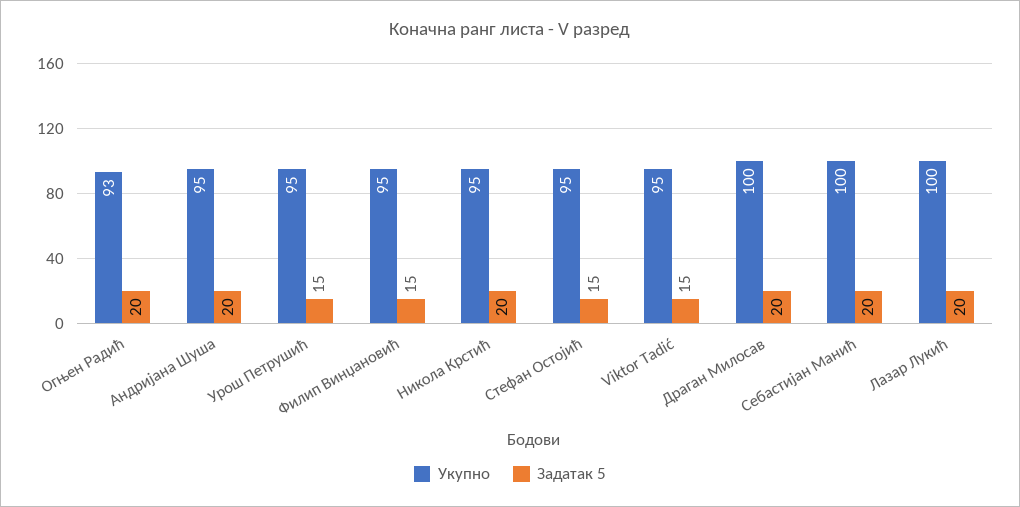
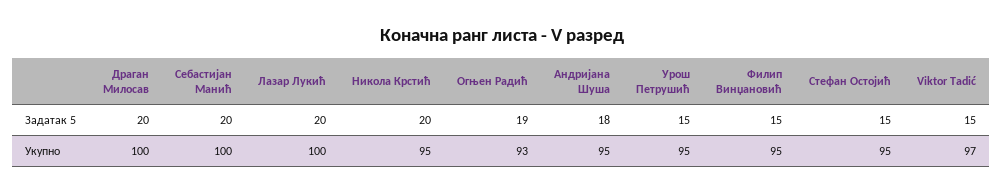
Задатак 5, Огњен Радић: 20 -> 19
Задатак 5, Андријана Шуша: 20 -> 18
Укупно, Viktor Tadić: 95 -> 97

